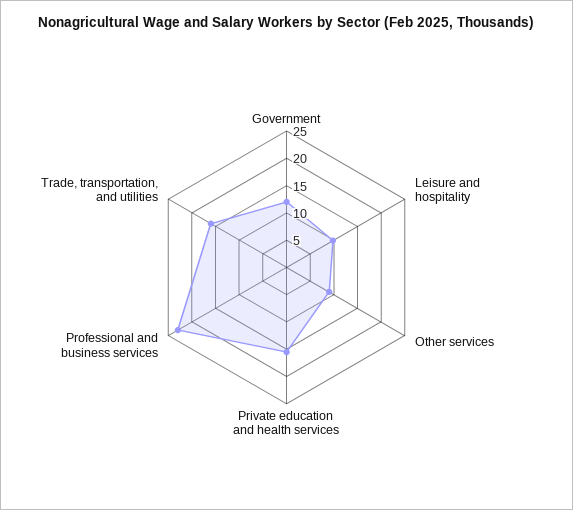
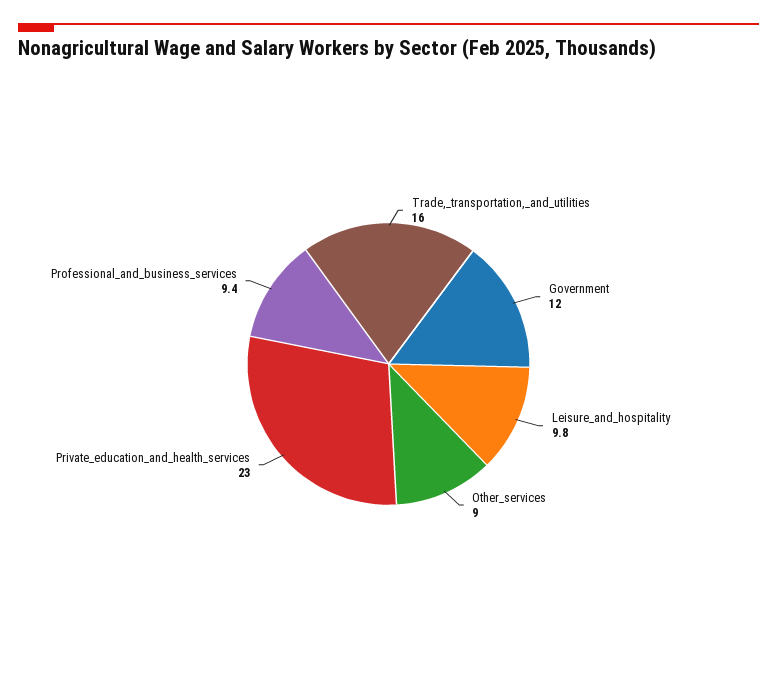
Private education and health services: 15 -> 23
Professional and business services: 22.5 -> 9.4

